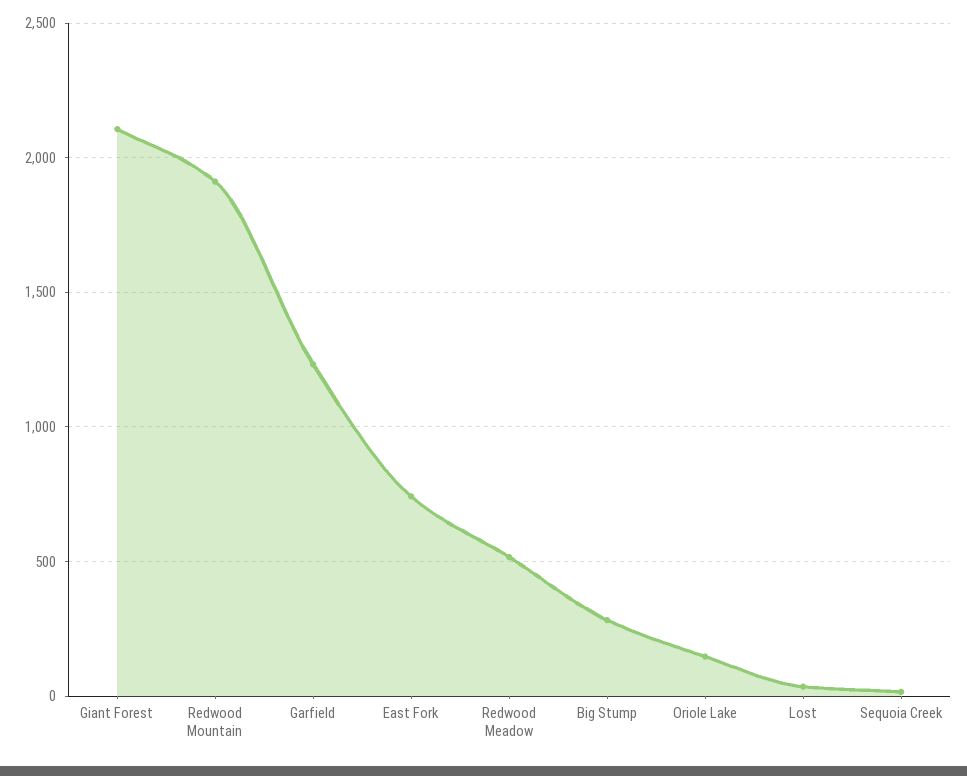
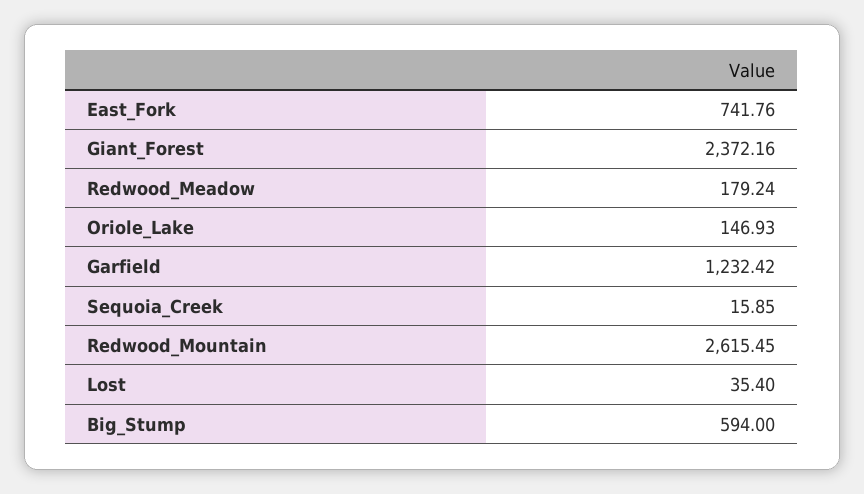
Giant Forest: 2100 -> 2372.16
Redwood Mountain: 1900 -> 2615.45
Redwood Meadow: 500 -> 179.24
Big Stump: 300 -> 594

